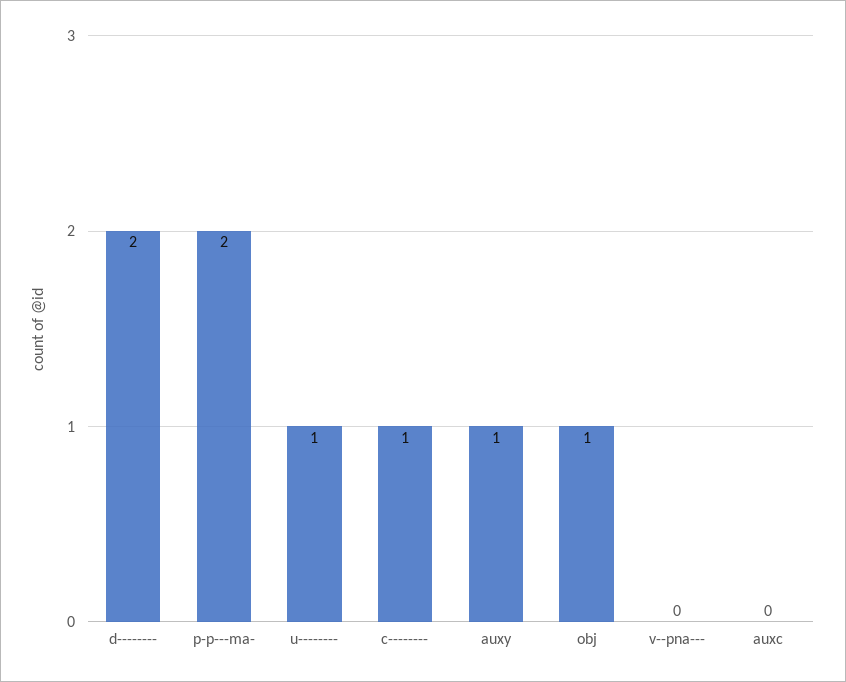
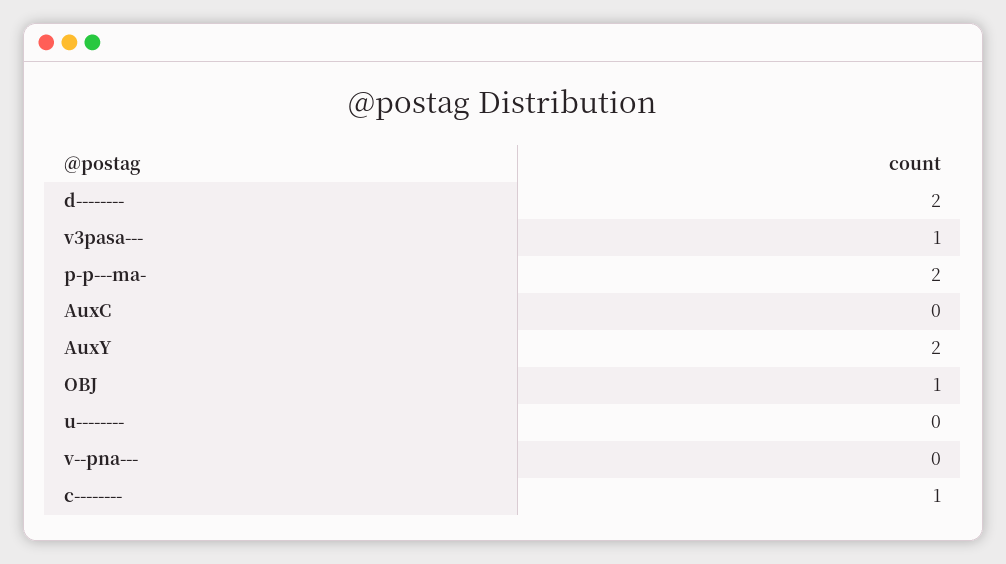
u--------: 1 -> 0
auxy: 1 -> 2
v3pasa---: none -> 1

